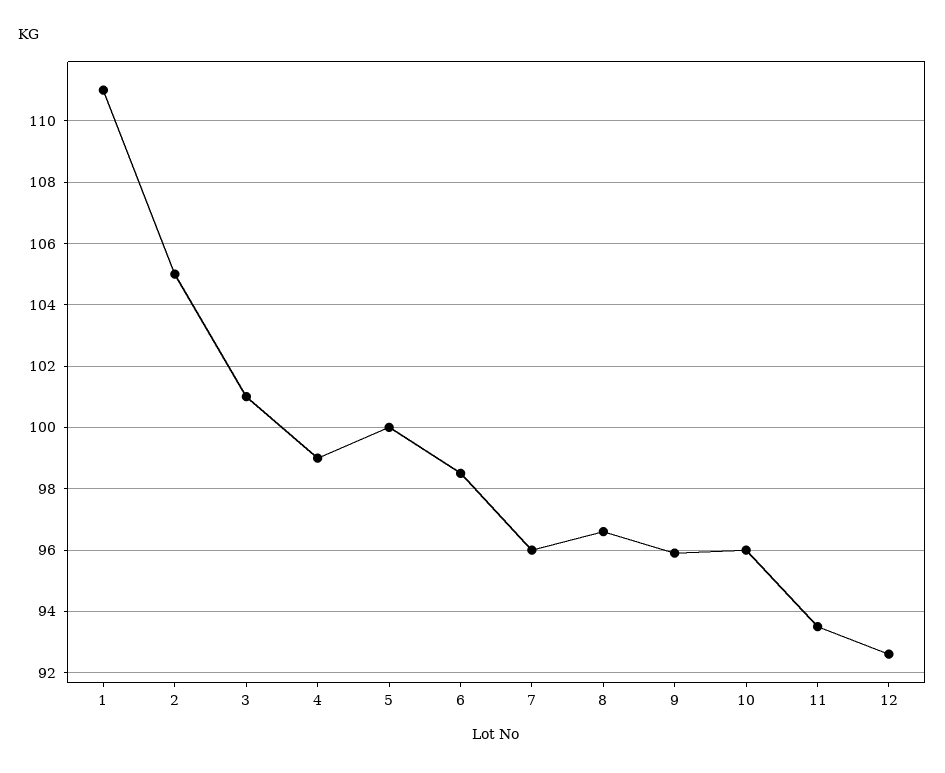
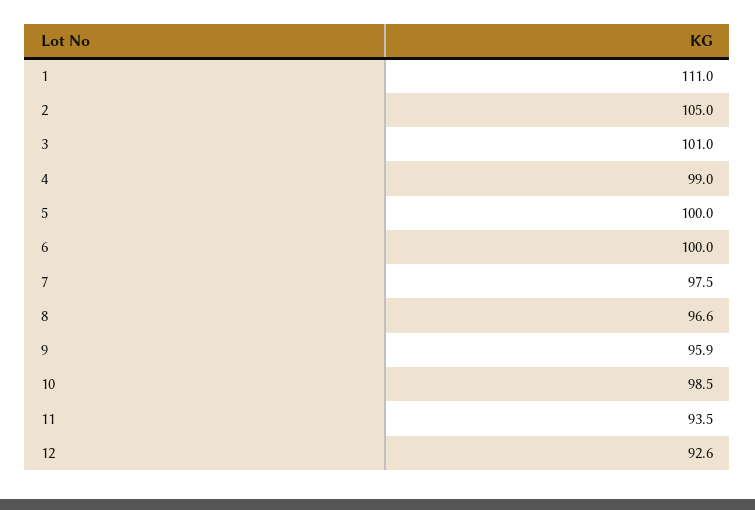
6: 98.5 -> 100
7: 96 -> 97.5
10: 96 -> 98.5

